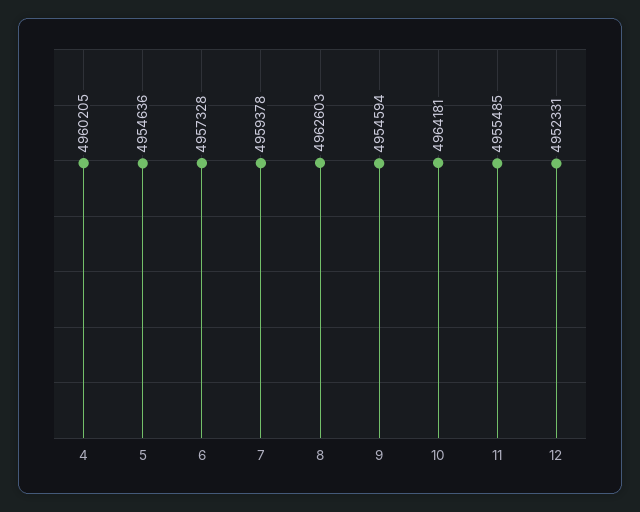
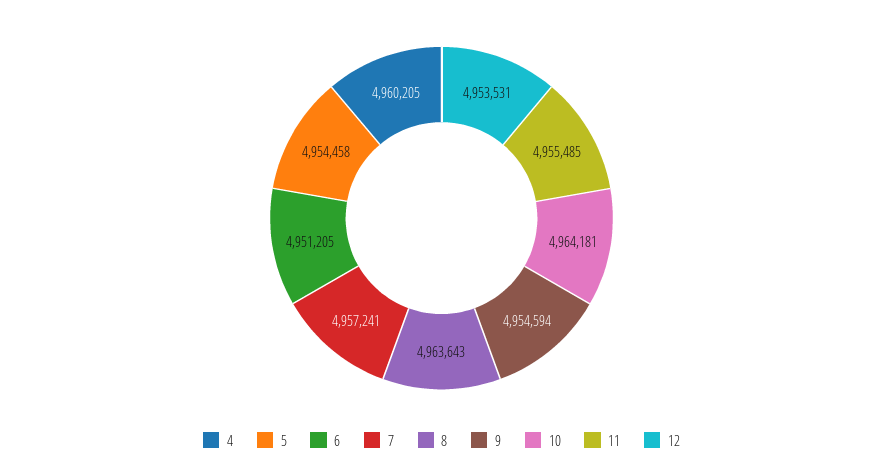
5: 4954636 -> 4954458
6: 4957328 -> 4951205
7: 4959378 -> 4957241
8: 4962603 -> 4963643
12: 4952331 -> 4953531

